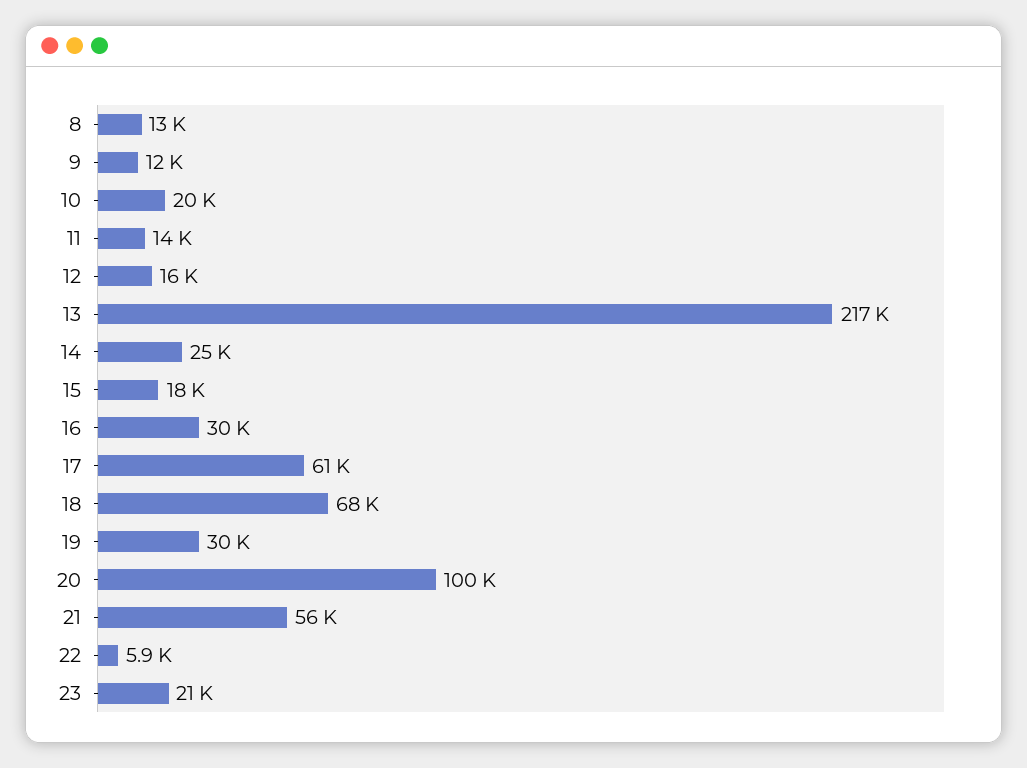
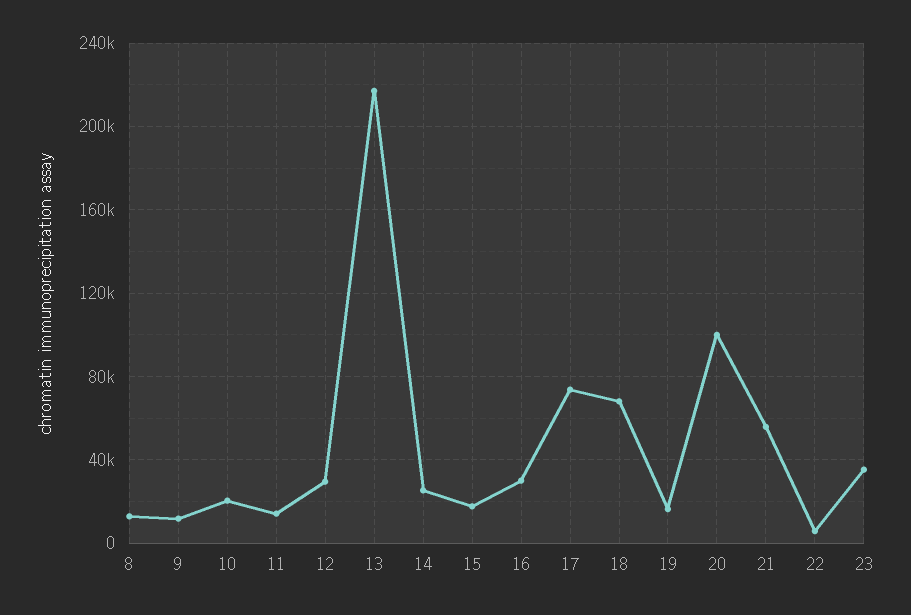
12: 16000 -> 30000
17: 61000 -> 75000
19: 30000 -> 15000
23: 21000 -> 35000

